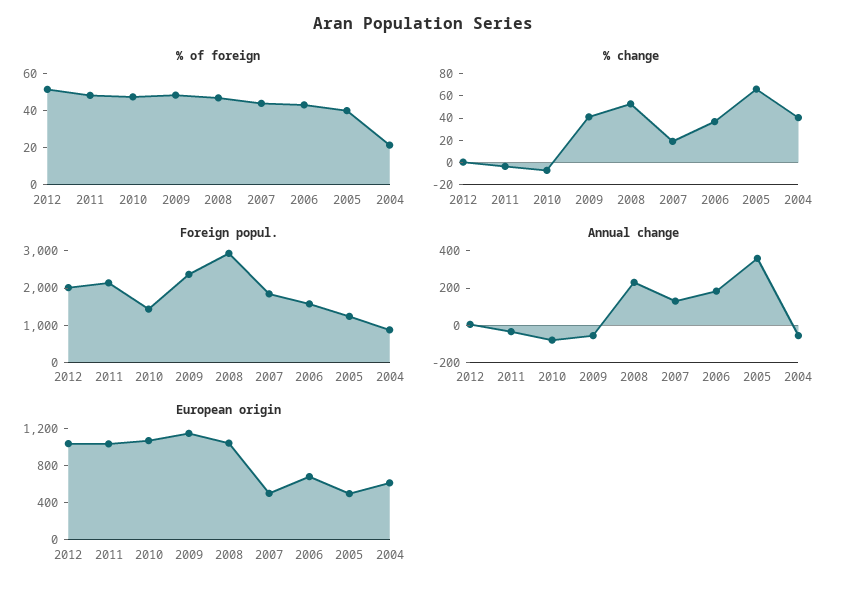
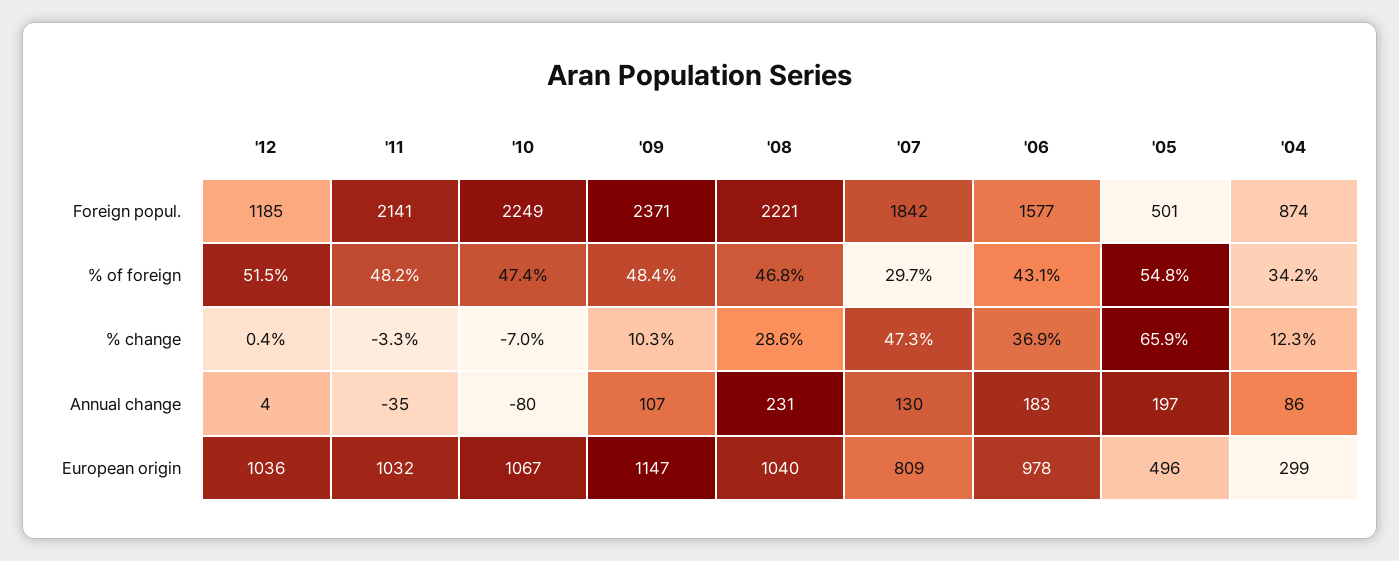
% of foreign, 2007: 45 -> 29.7
% of foreign, 2005: 40 -> 54.8
% of foreign, 2004: 20 -> 34.2
% change, 2009: 40 -> 10.3
% change, 2008: 50 -> 28.6
% change, 2007: 20 -> 47.3
% change, 2004: 40 -> 12.3
Foreign popul., 2012: 2000 -> 1185
Foreign popul., 2010: 1500 -> 2249
Foreign popul., 2008: 3000 -> 2221
Foreign popul., 2005: 1250 -> 501
Annual change, 2009: -50 -> 107
Annual change, 2005: 350 -> 197
Annual change, 2004: -50 -> 86
European origin, 2007: 500 -> 809
European origin, 2006: 700 -> 978
European origin, 2004: 600 -> 299

